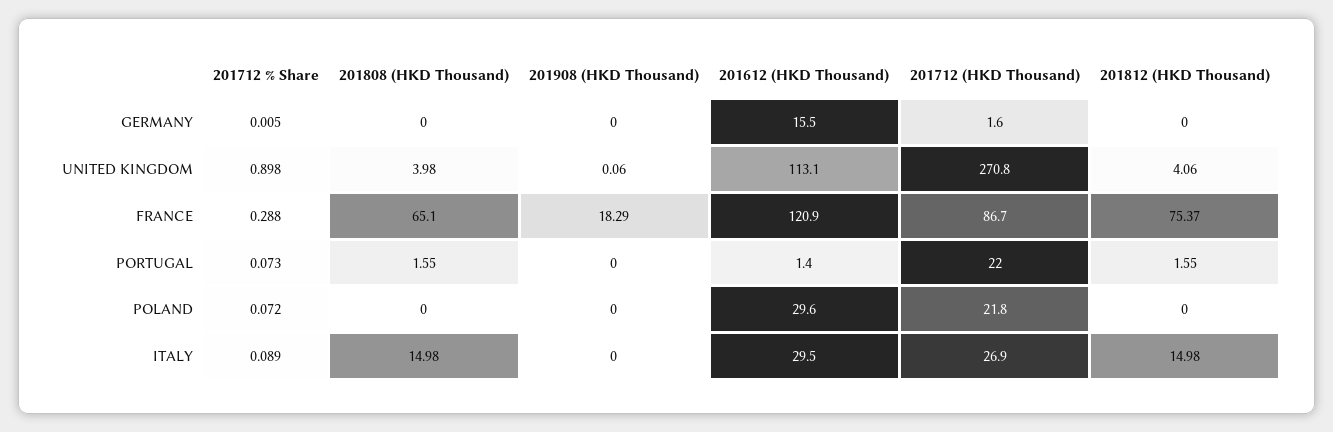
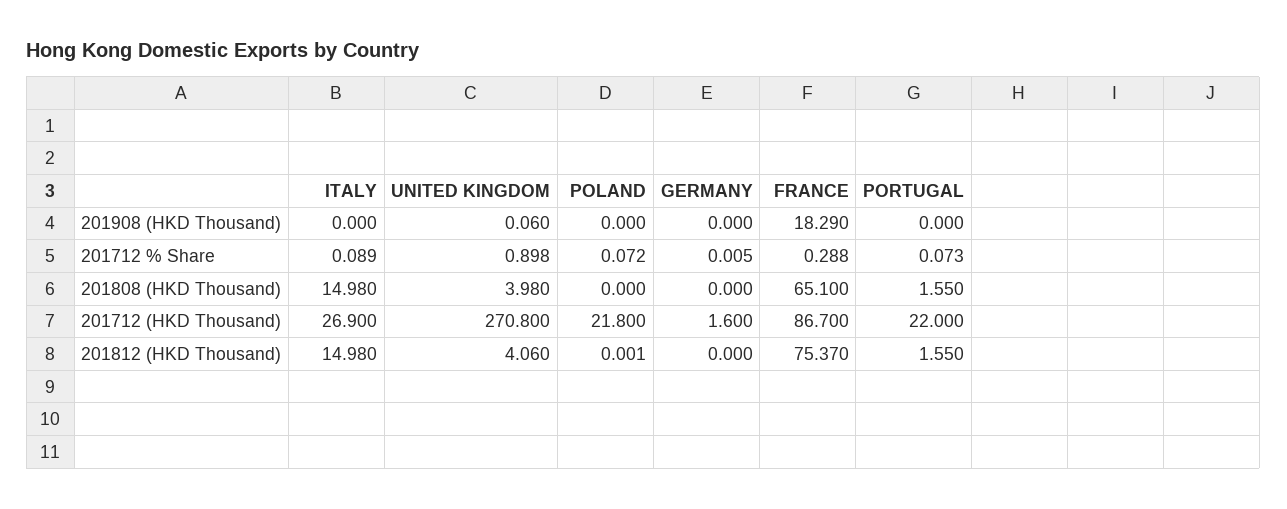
201612 (HKD Thousand), GERMANY: 15.5 -> none
201612 (HKD Thousand), UNITED KINGDOM: 113.1 -> none
201612 (HKD Thousand), FRANCE: 120.9 -> none
201612 (HKD Thousand), PORTUGAL: 1.4 -> none
201612 (HKD Thousand), POLAND: 29.6 -> none
201812 (HKD Thousand), POLAND: 0 -> 0.001
201612 (HKD Thousand), ITALY: 29.5 -> none

